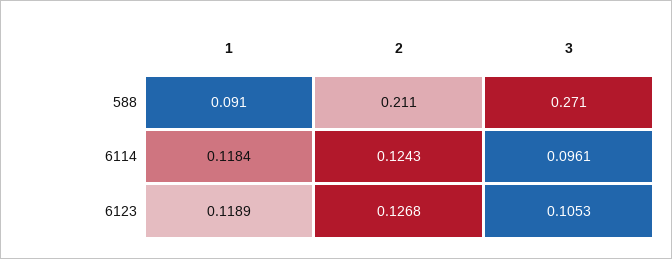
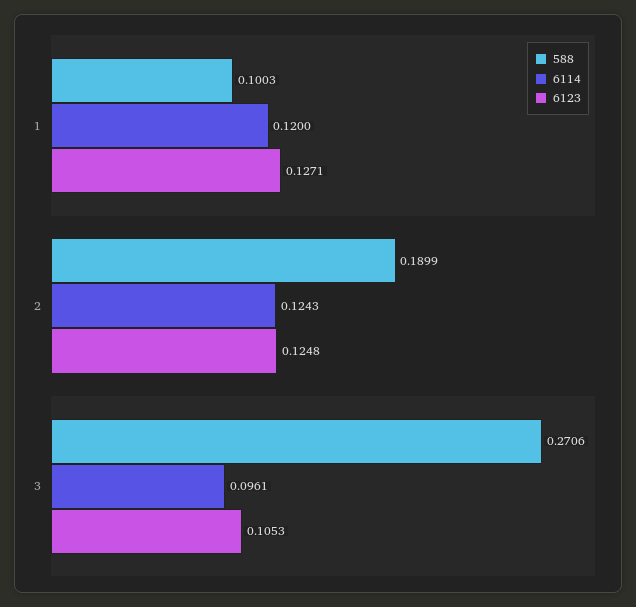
588, 1: 0.091 -> 0.1003
588, 2: 0.211 -> 0.1899
6114, 1: 0.1184 -> 0.12
6123, 1: 0.1189 -> 0.1271
6123, 2: 0.1268 -> 0.1248

